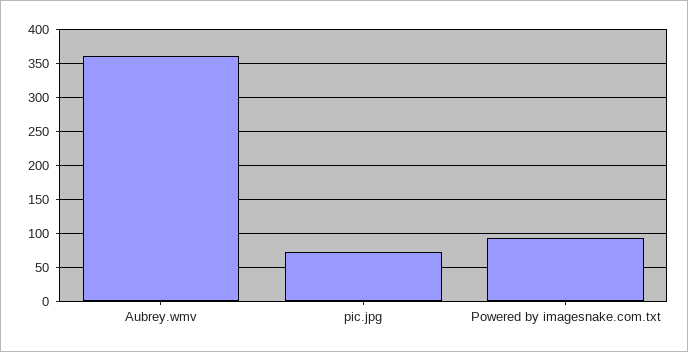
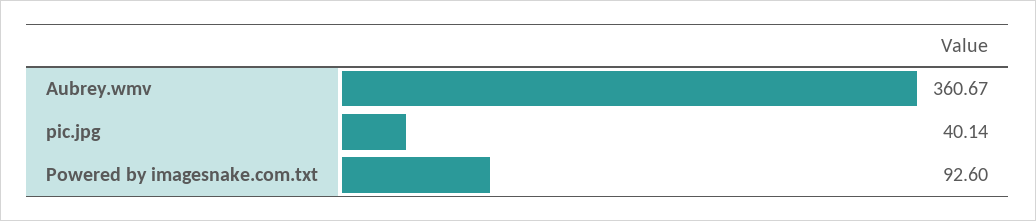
pic.jpg: 70 -> 40.14

